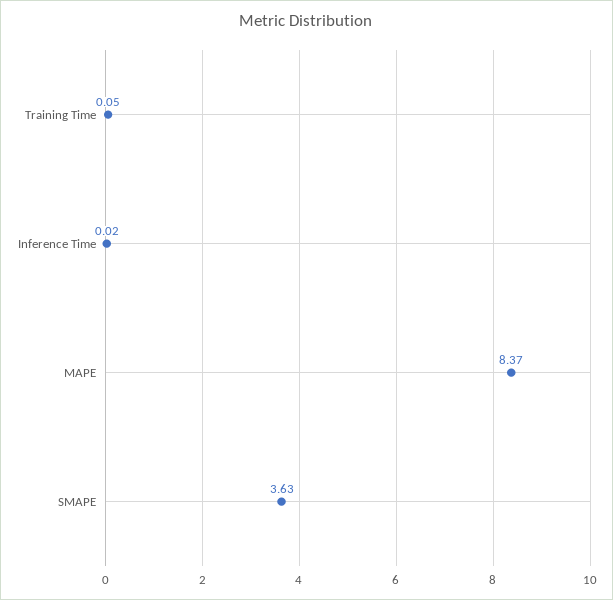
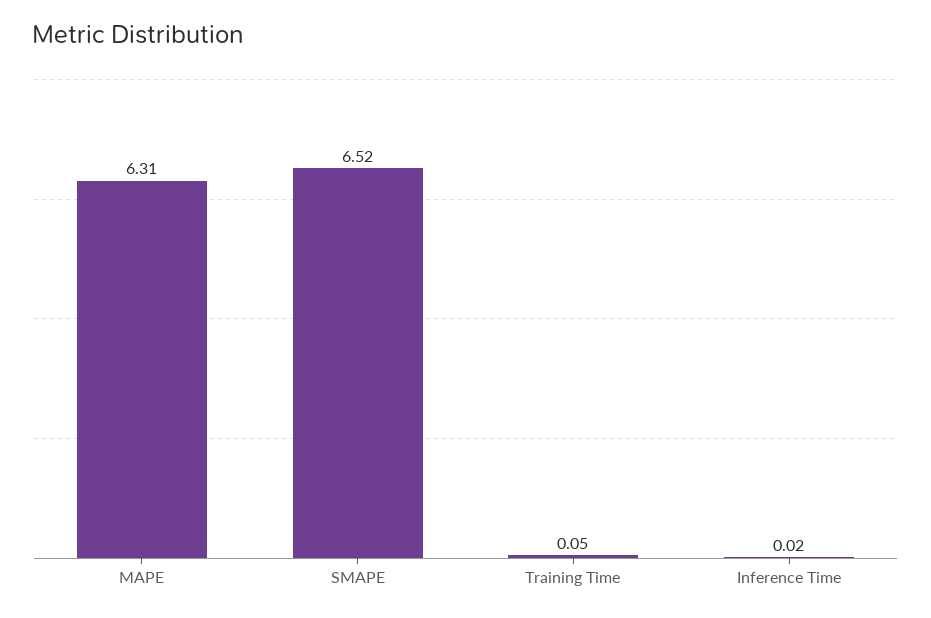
MAPE: 8.37 -> 6.31
SMAPE: 3.63 -> 6.52

